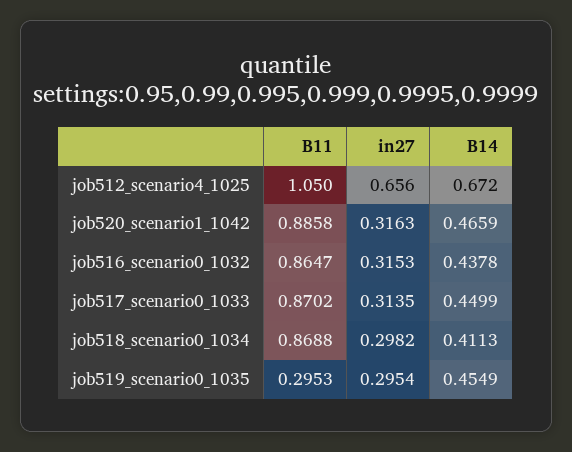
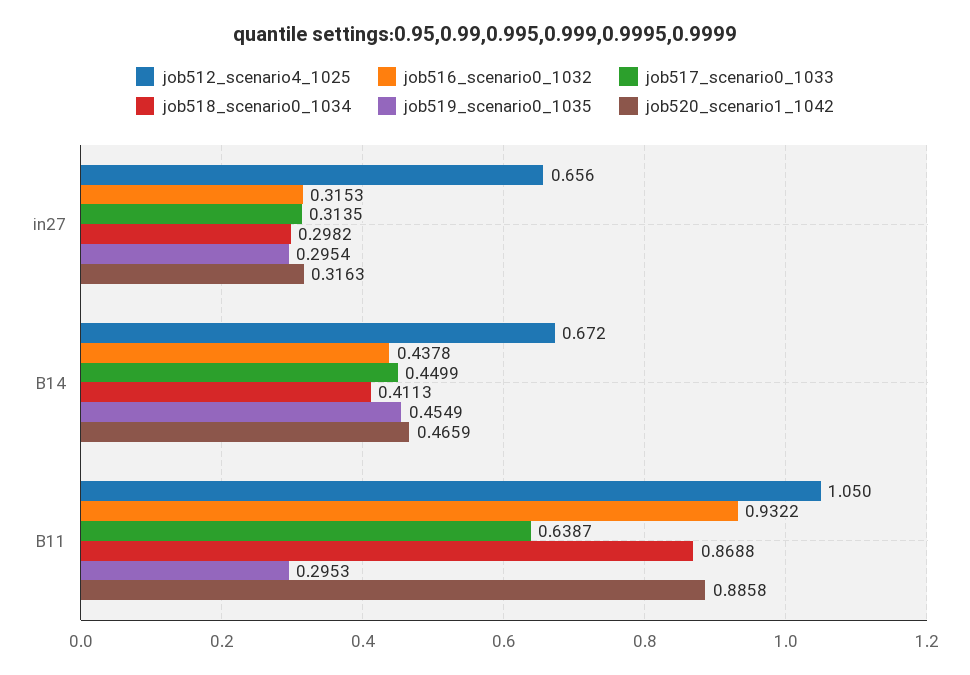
job516_scenario0_1032, B11: 0.8647 -> 0.9322
job517_scenario0_1033, B11: 0.8702 -> 0.6387

